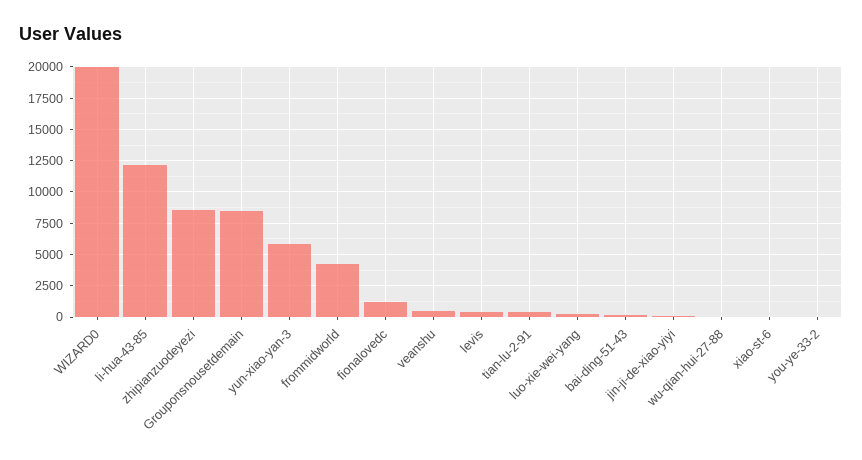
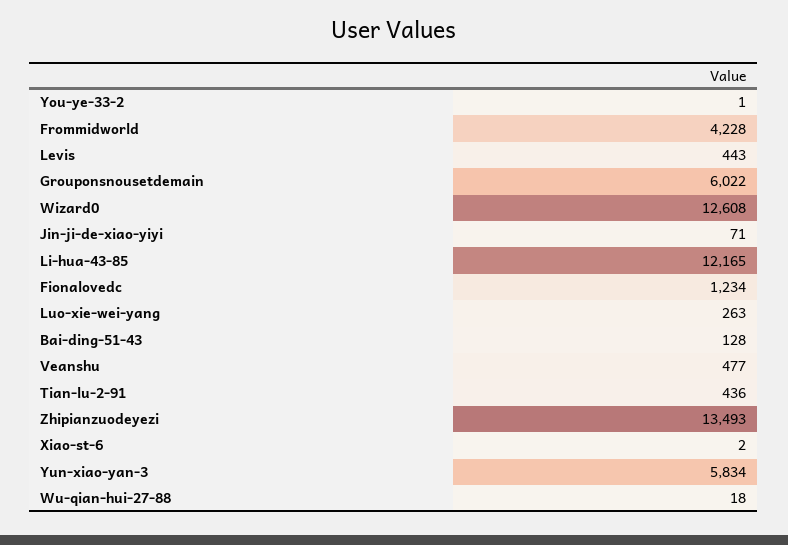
WIZARD0: 20000 -> 12608
zhipianzuodeyezi: 8500 -> 13493
Grouponsnousetdemain: 8500 -> 6022

